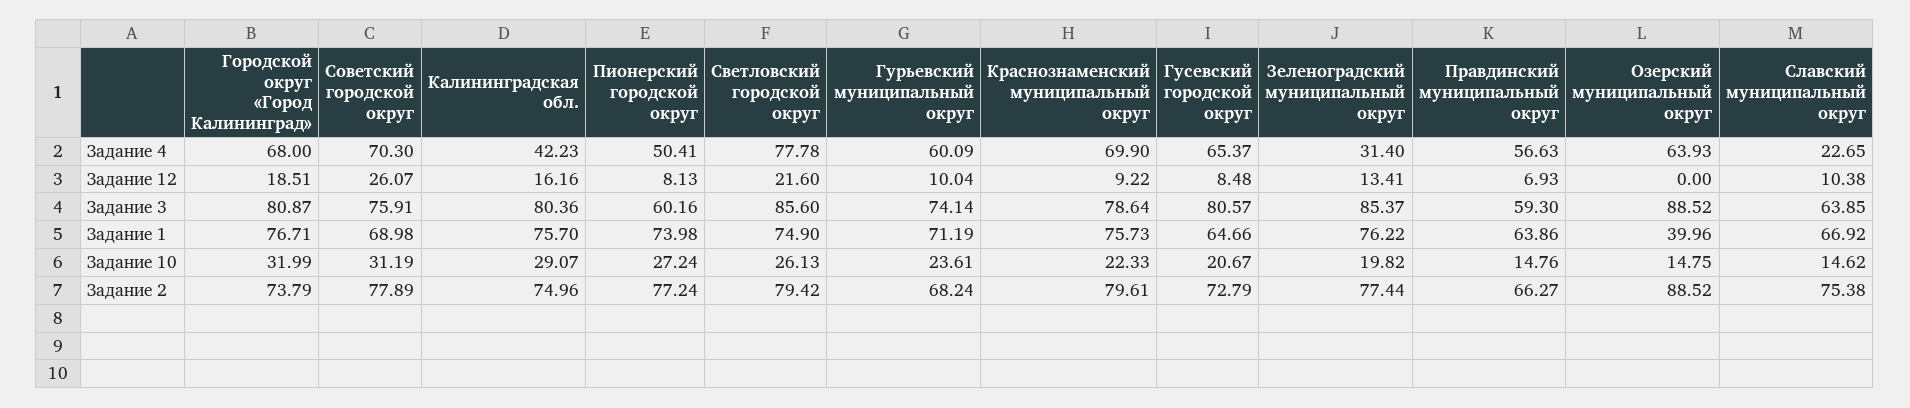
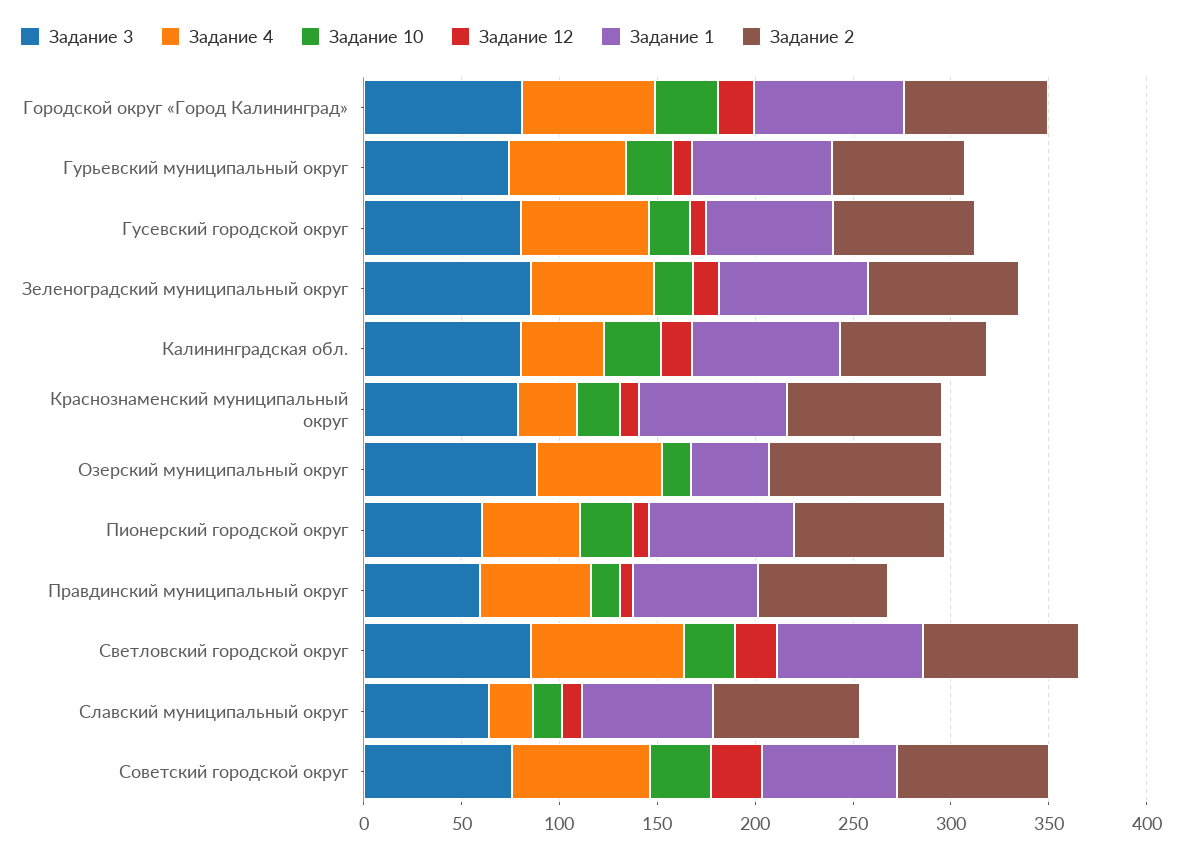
Задание 4, Краснознаменский муниципальный округ: 69.9 -> 30
Задание 4, Зеленоградский муниципальный округ: 31.4 -> 60

